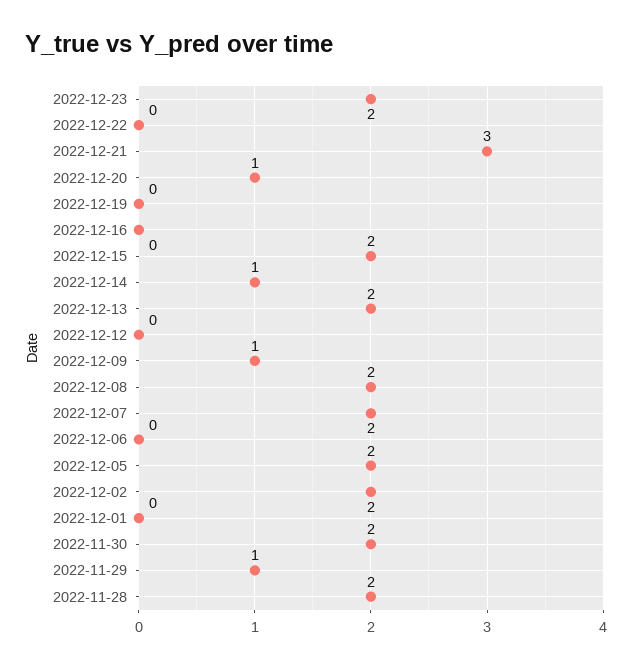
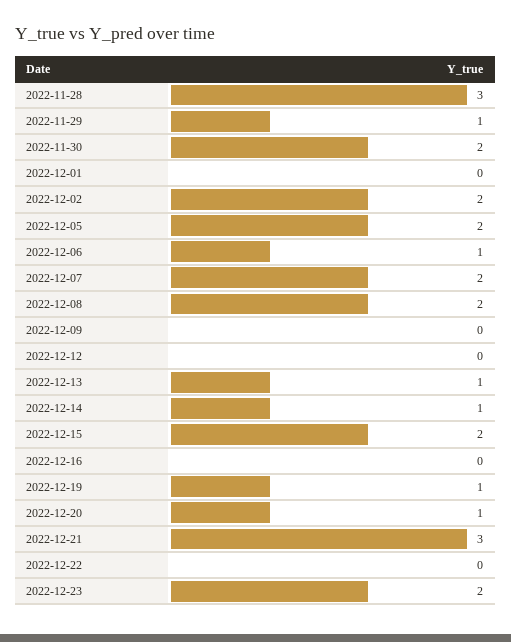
2022-12-19: 0 -> 1
2022-12-13: 2 -> 1
2022-12-09: 1 -> 0
2022-12-06: 0 -> 1
2022-11-28: 2 -> 3

